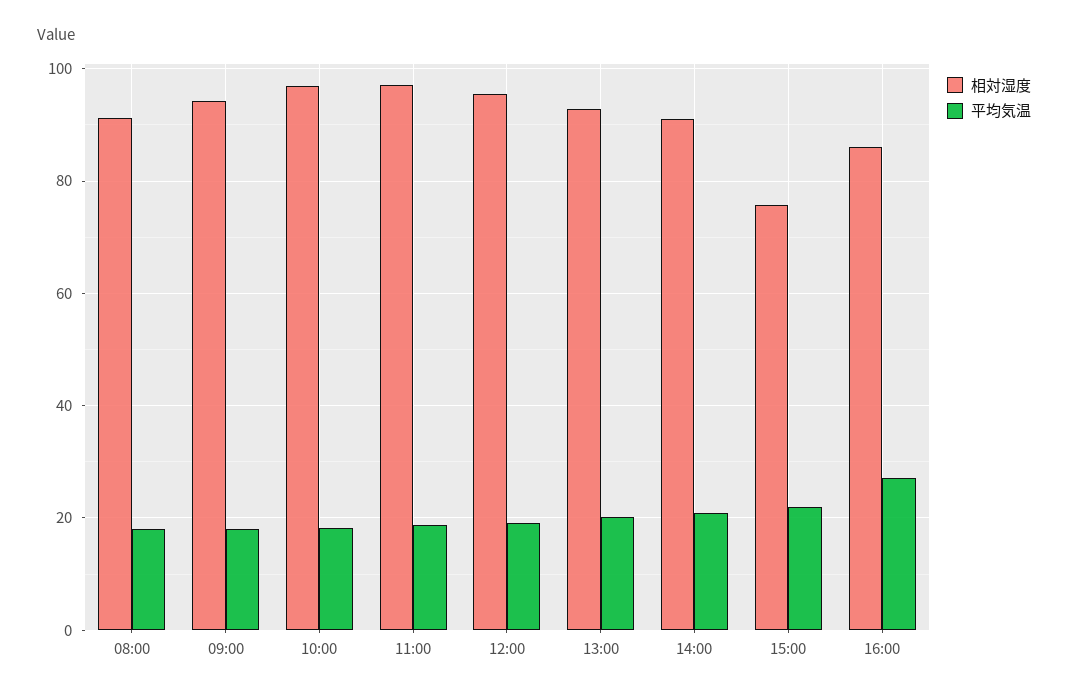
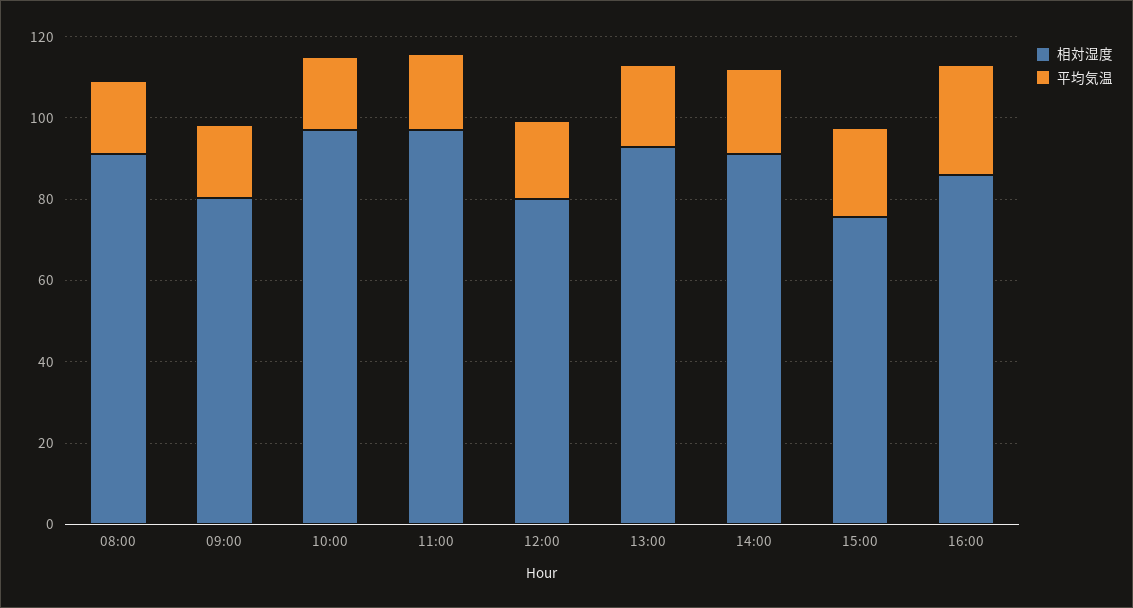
相対湿度, 09:00: 94 -> 80
相対湿度, 12:00: 96 -> 80

